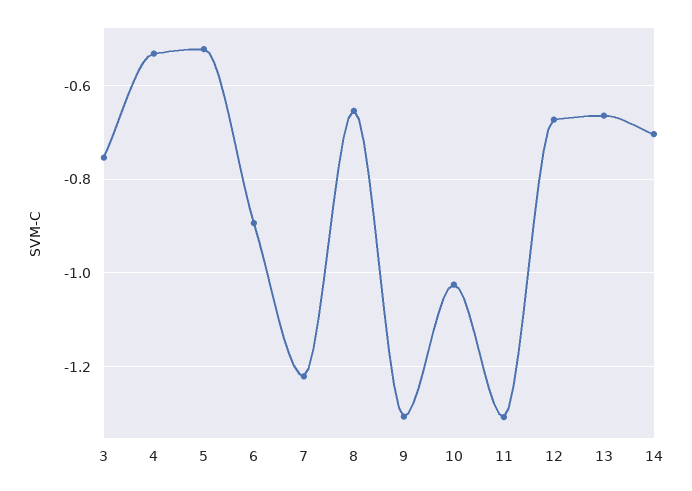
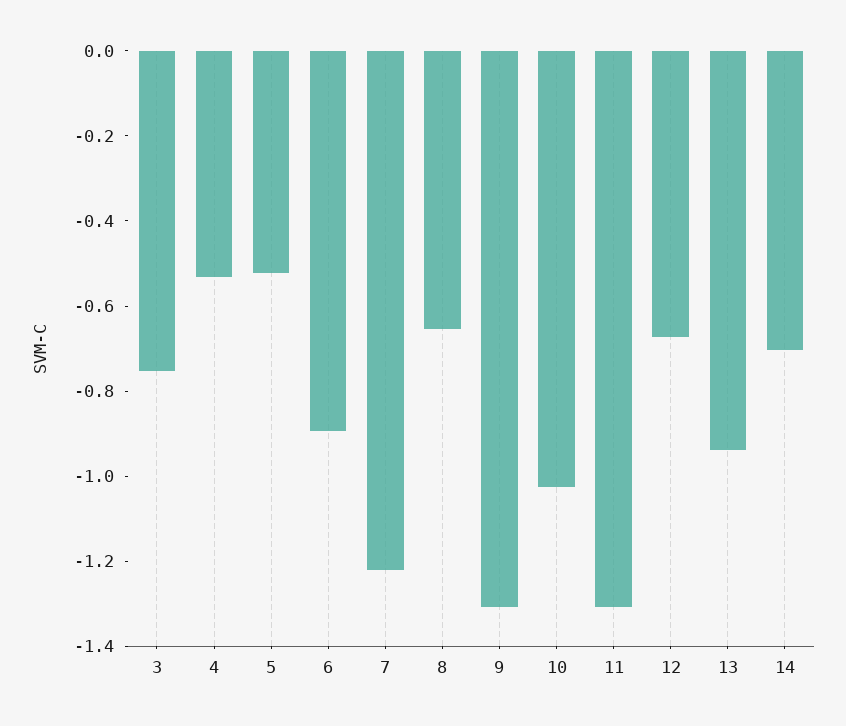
13: -0.66 -> -0.95

